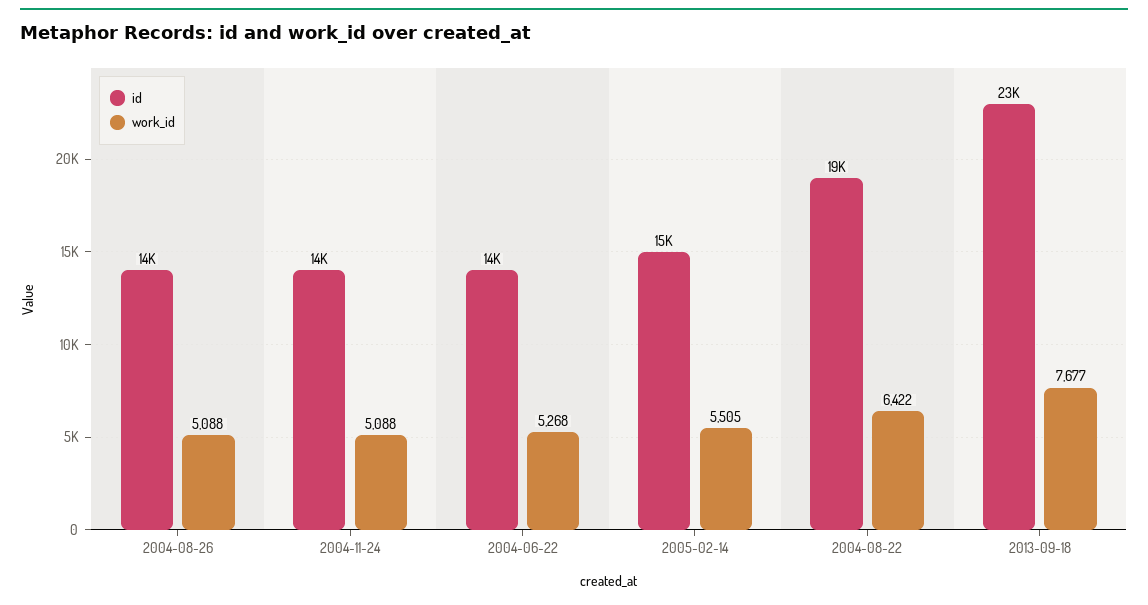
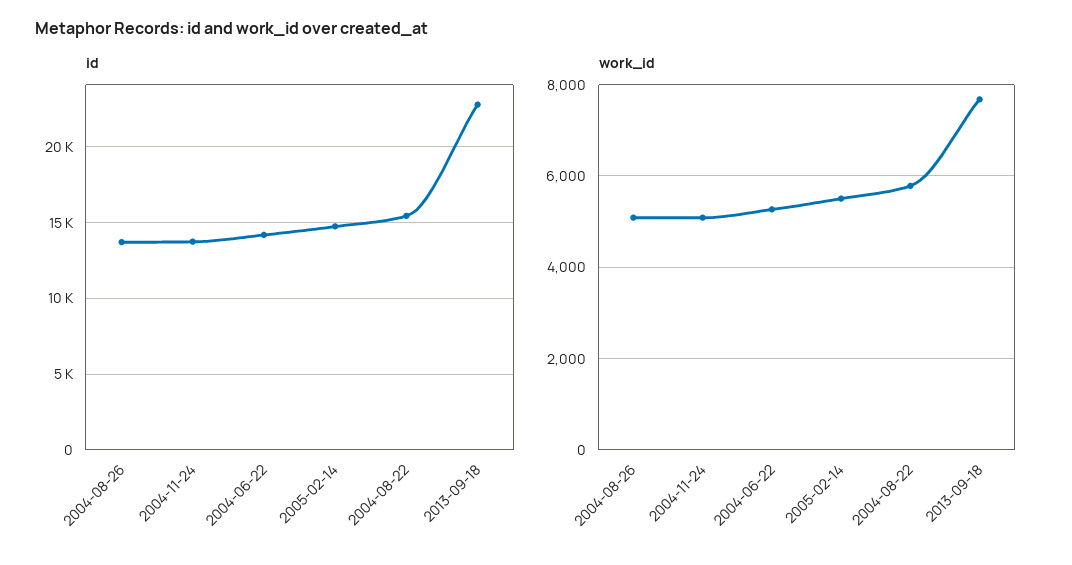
id, 2004-08-22: 19000 -> 15500
work_id, 2004-08-22: 6422 -> 5800

